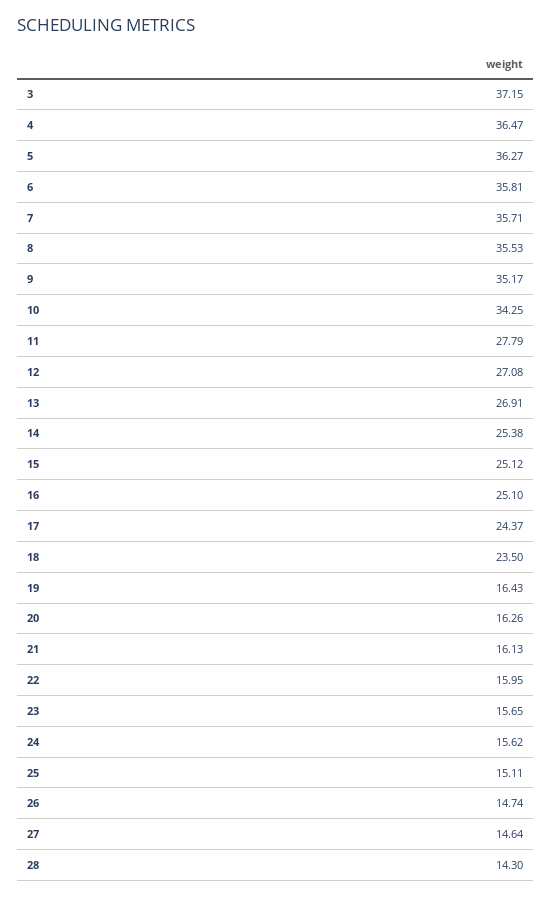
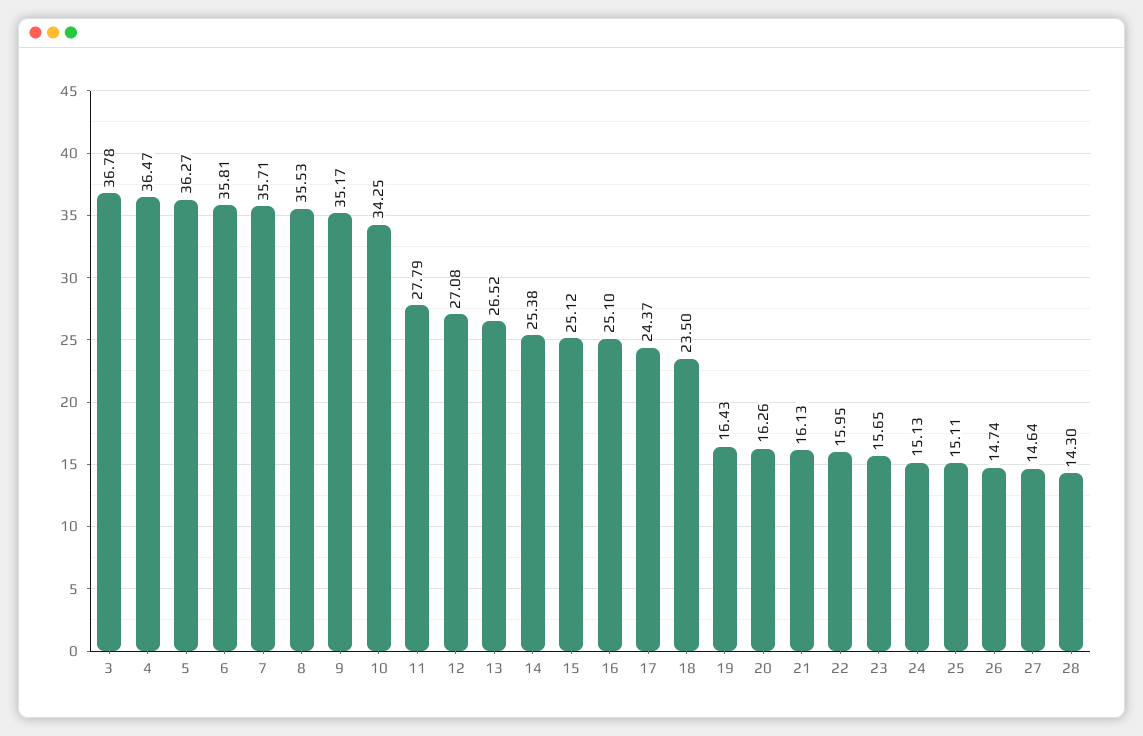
3: 37.15 -> 36.78
13: 26.91 -> 26.52
24: 15.62 -> 15.13

